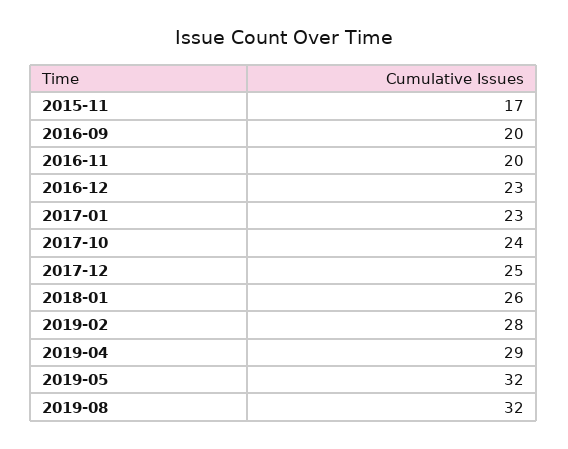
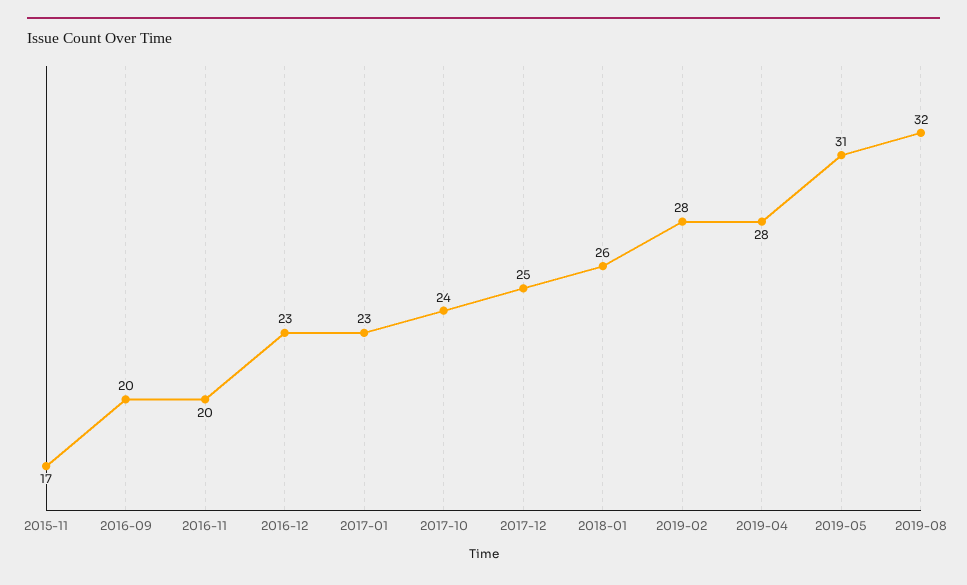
2019-04: 29 -> 28
2019-05: 32 -> 31

